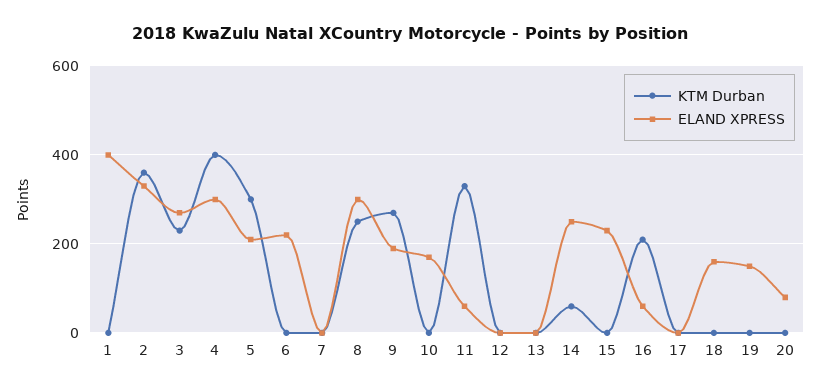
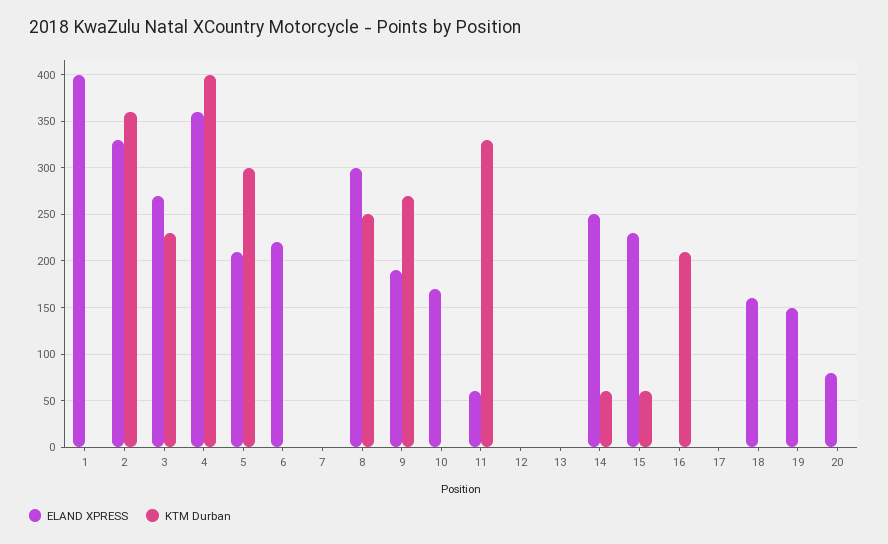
ELAND XPRESS, 4: 300 -> 360
KTM Durban, 15: 0 -> 60
ELAND XPRESS, 16: 60 -> 0

